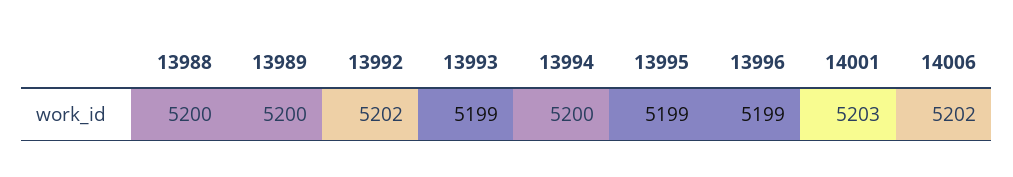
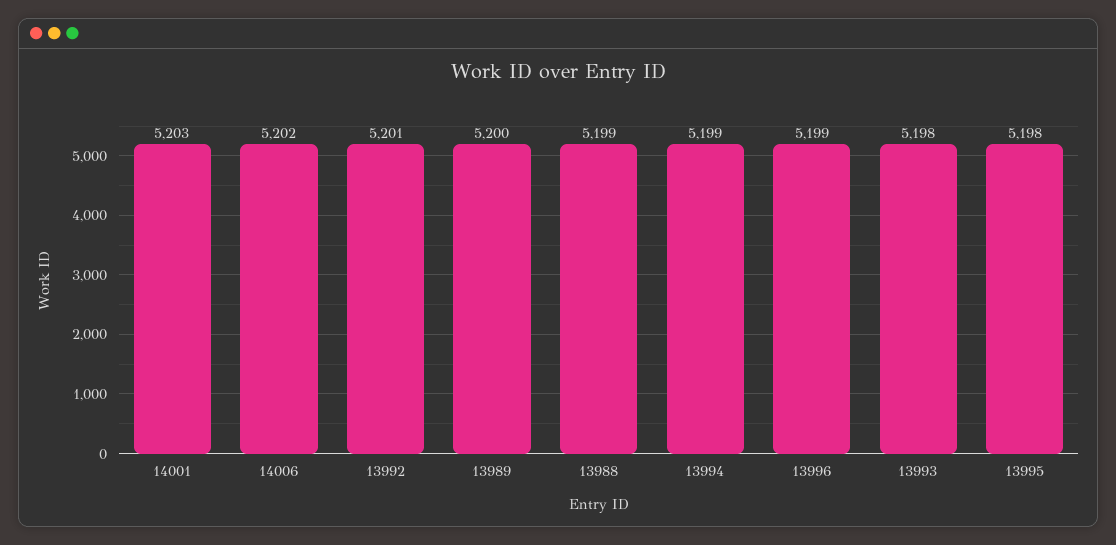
13988: 5200 -> 5199
13992: 5202 -> 5201
13993: 5199 -> 5198
13994: 5200 -> 5199
13995: 5199 -> 5198

